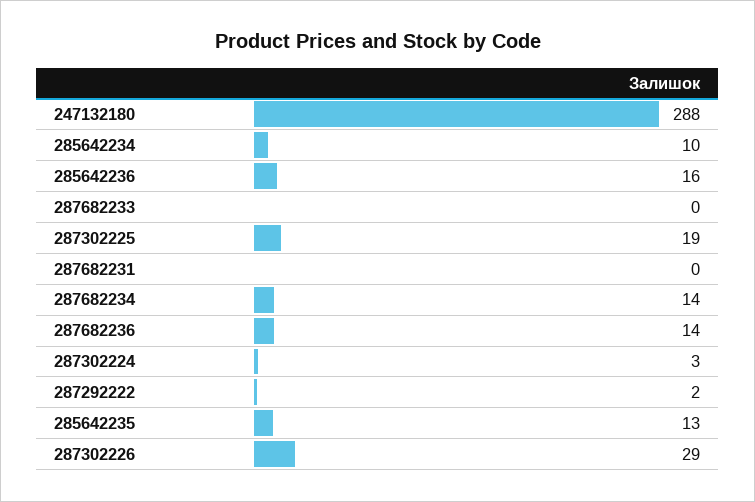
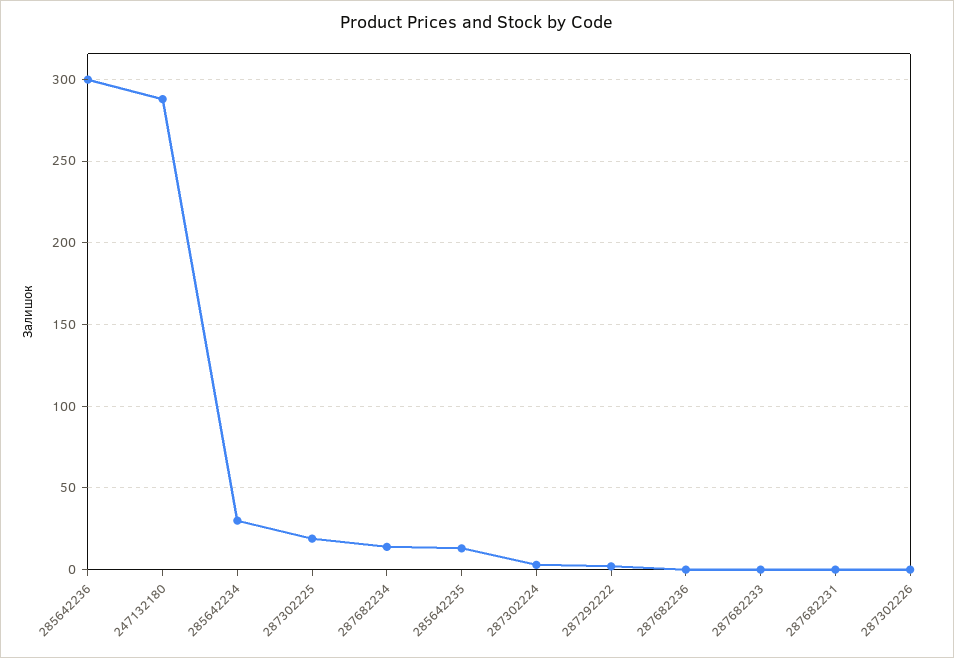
285642234: 10 -> 30
285642236: 16 -> 300
287682236: 14 -> 0
287302226: 29 -> 0

